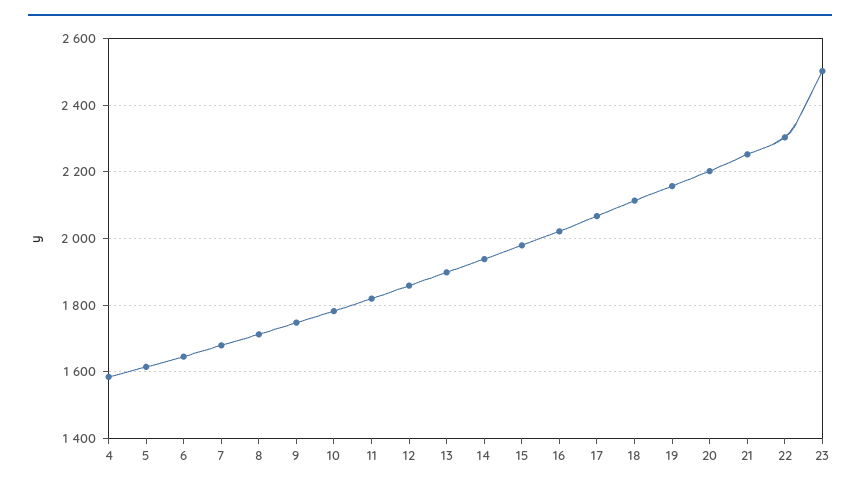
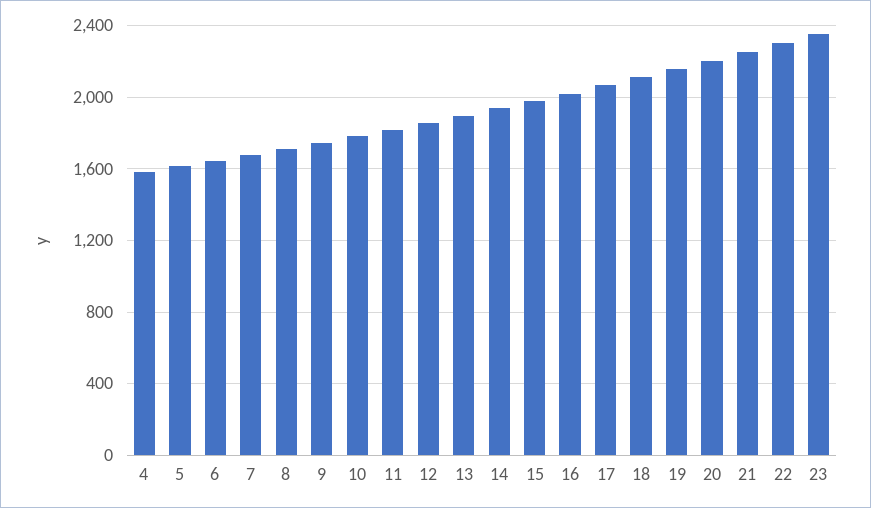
23: 2500 -> 2350

